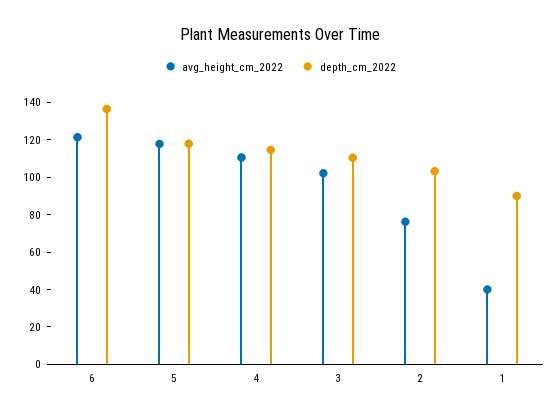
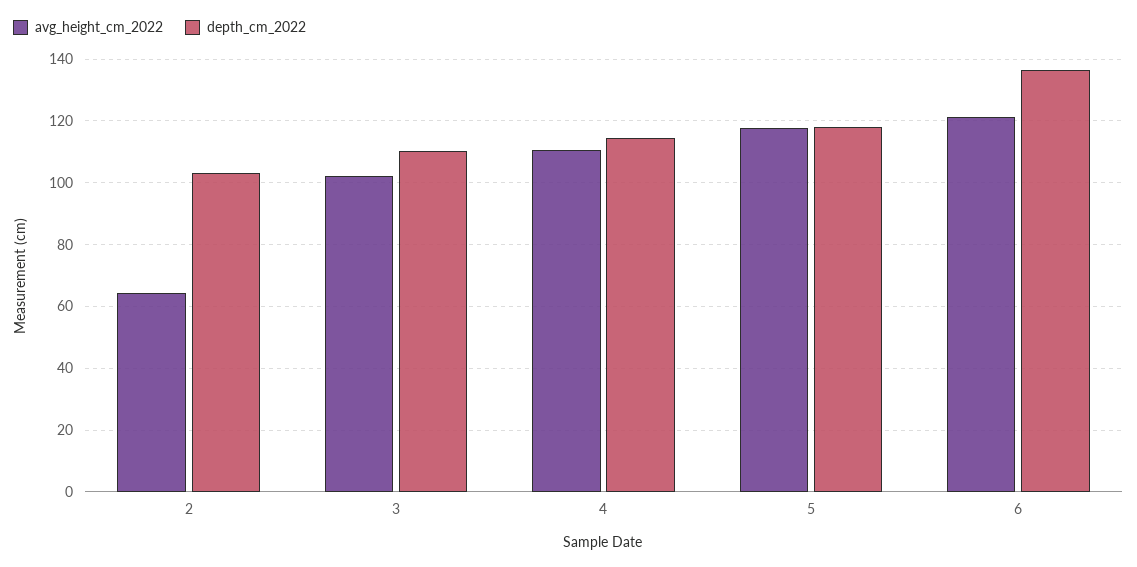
avg_height_cm_2022, 2: 75 -> 64
avg_height_cm_2022, 1: 40 -> none
depth_cm_2022, 1: 90 -> none

